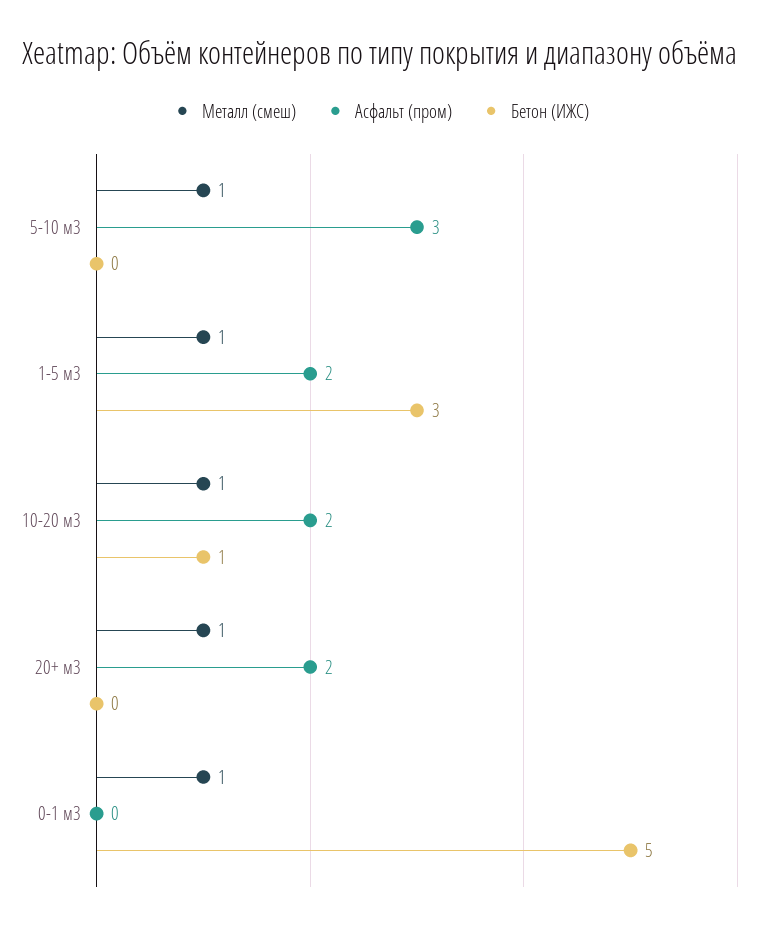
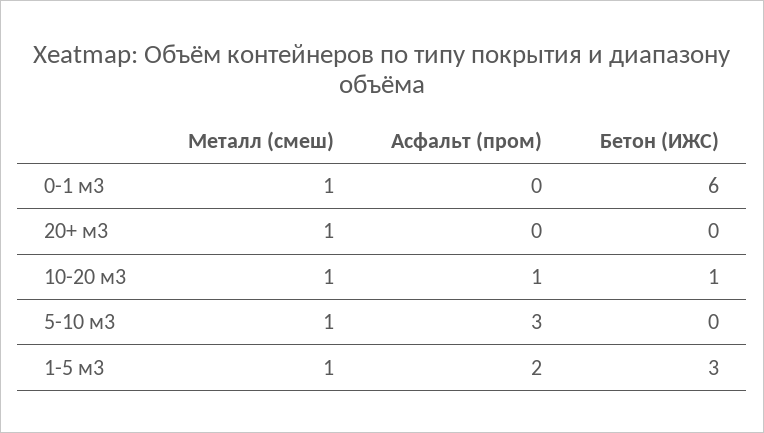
Асфальт (пром), 10-20 м3: 2 -> 1
Асфальт (пром), 20+ м3: 2 -> 0
Бетон (ИЖС), 0-1 м3: 5 -> 6

